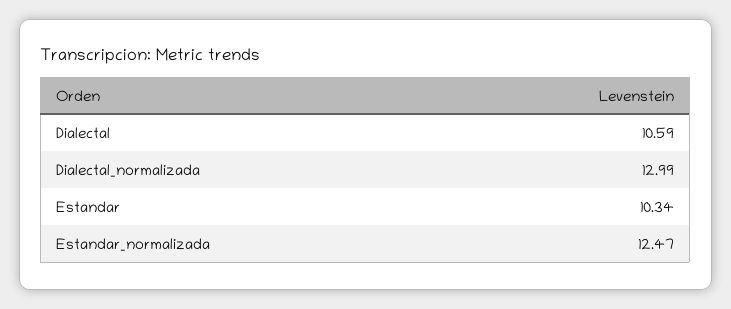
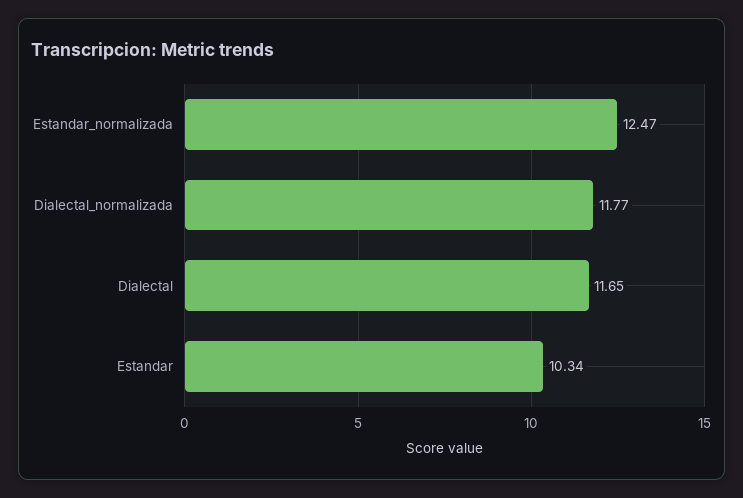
Dialectal: 10.59 -> 11.65
Dialectal_normalizada: 12.99 -> 11.77

